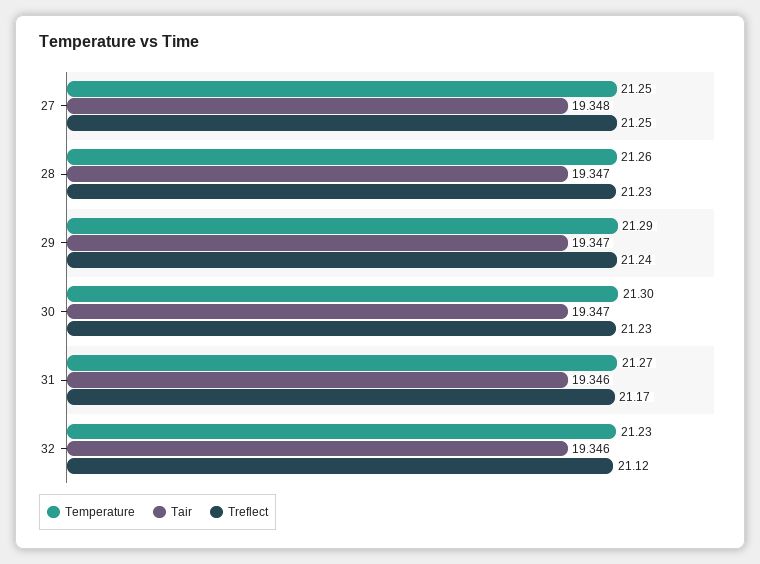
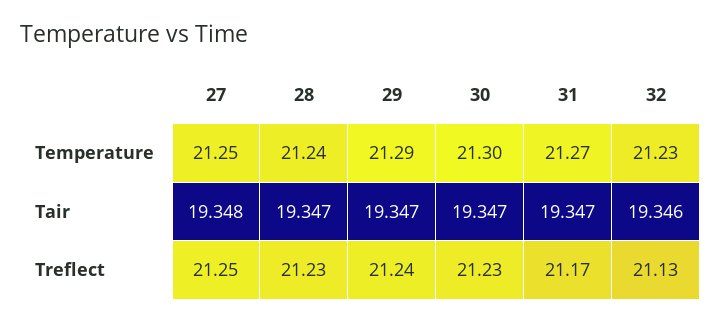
Temperature, 28: 21.26 -> 21.24
Tair, 31: 19.346 -> 19.347
Treflect, 32: 21.12 -> 21.13

